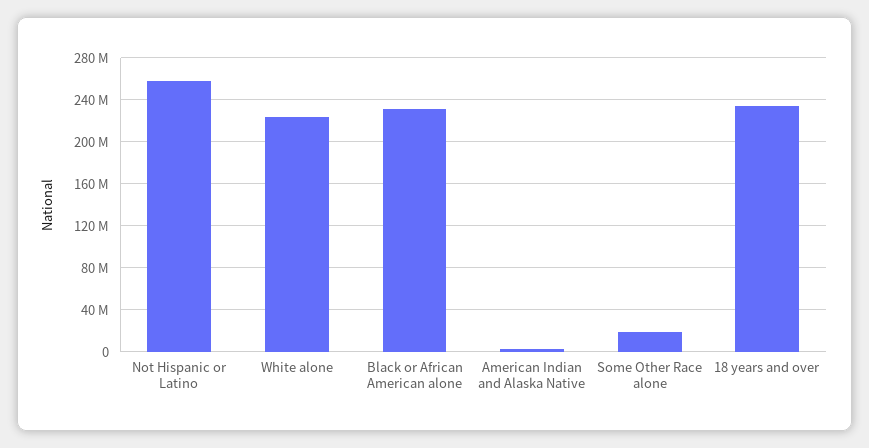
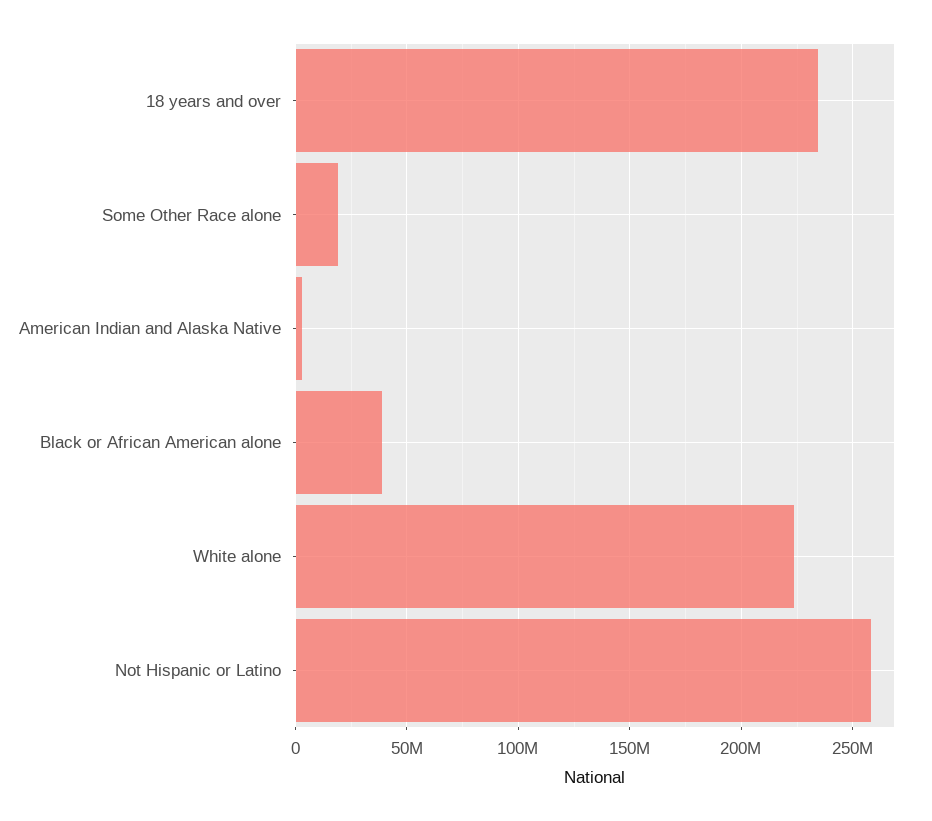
Black or African American alone: 230000000 -> 40000000

